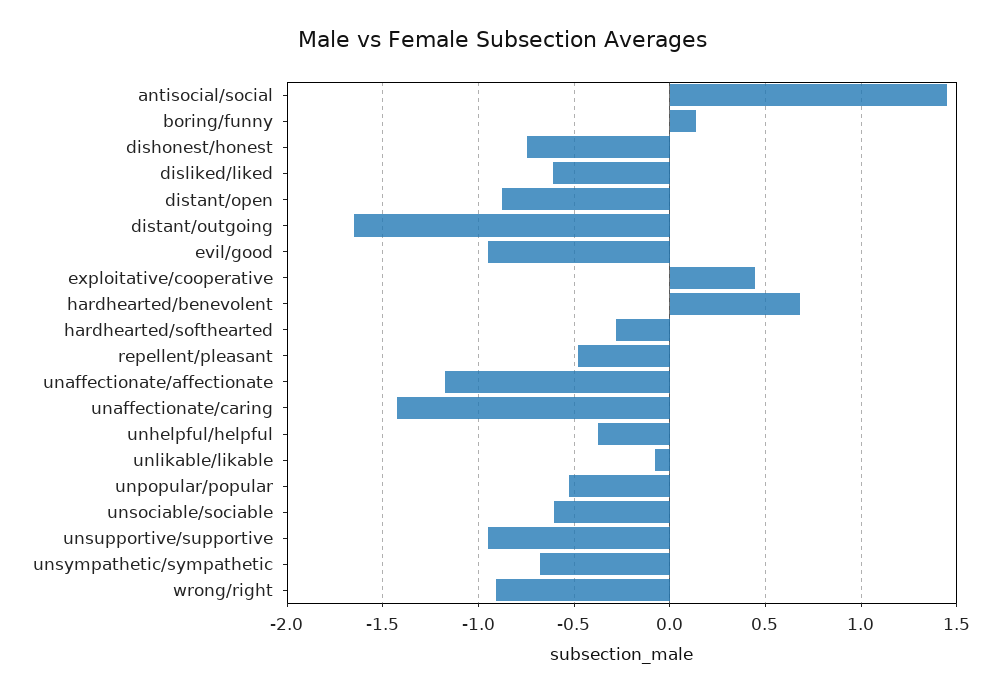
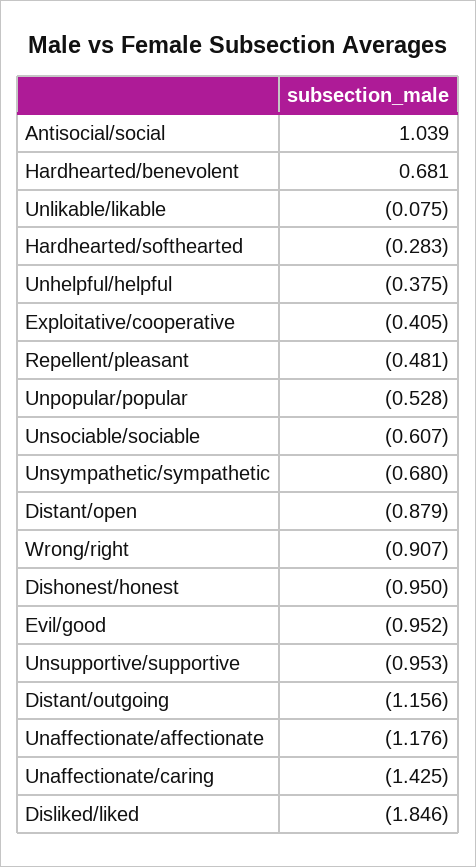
antisocial/social: 1.45 -> 1.039
boring/funny: 0.15 -> none
dishonest/honest: -0.75 -> -0.95
disliked/liked: -0.6 -> -1.846
distant/outgoing: -1.65 -> -1.156
exploitative/cooperative: 0.45 -> -0.405

